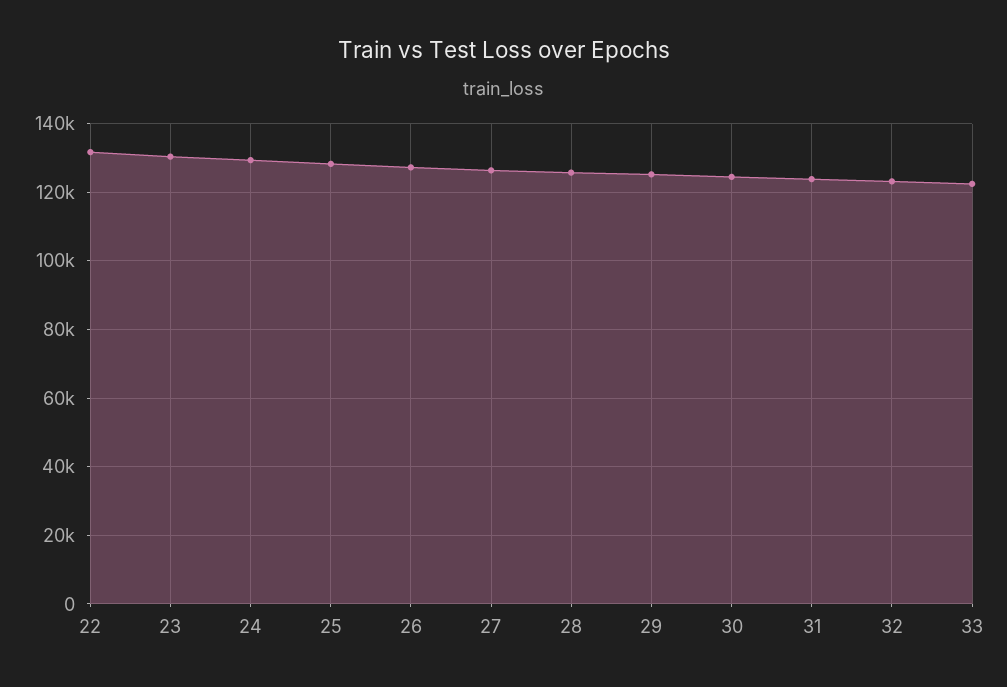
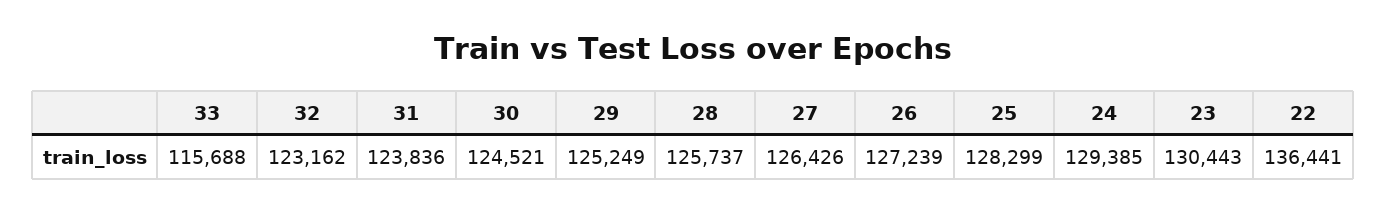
22: 132000 -> 136441
33: 122000 -> 115688

